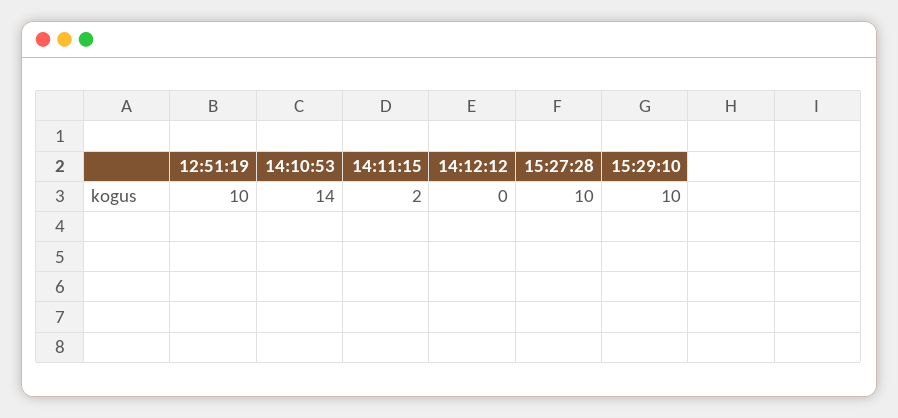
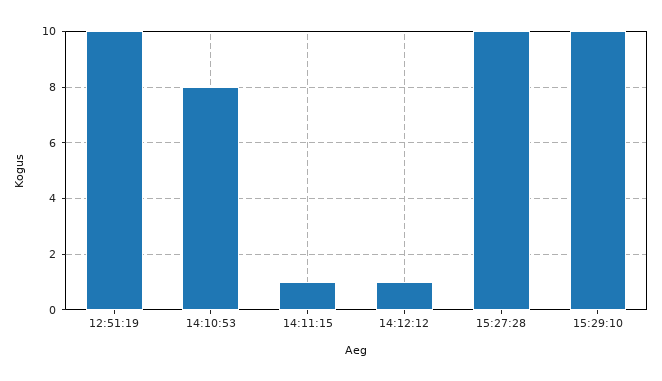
14:10:53: 14 -> 8
14:11:15: 2 -> 1
14:12:12: 0 -> 1

